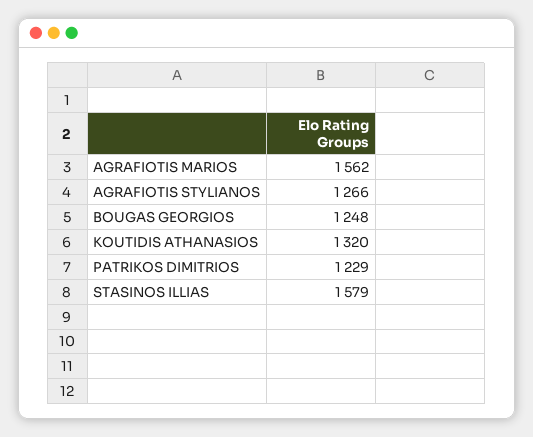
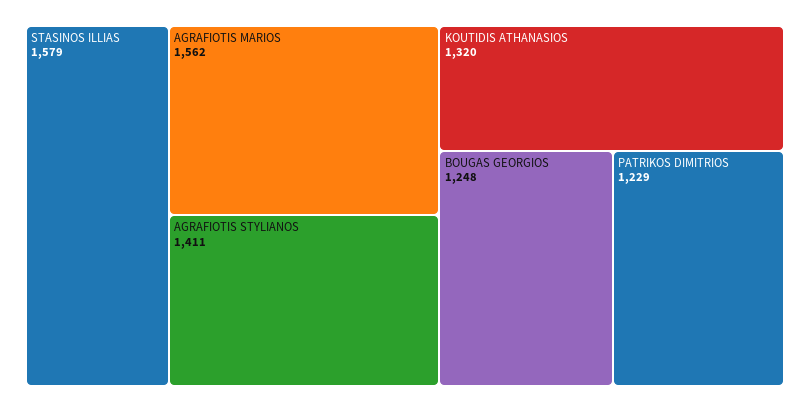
AGRAFIOTIS STYLIANOS: 1266 -> 1411

